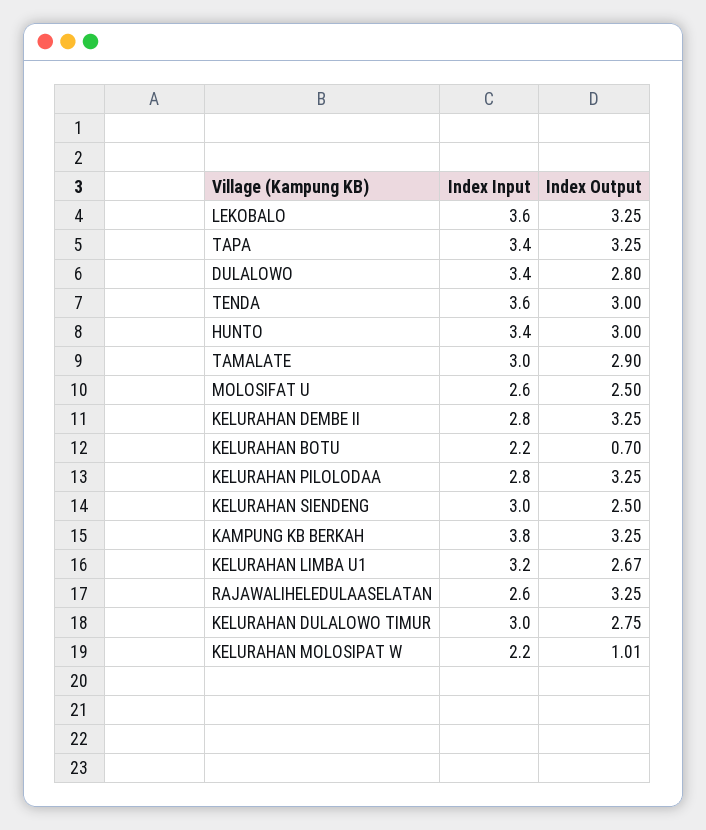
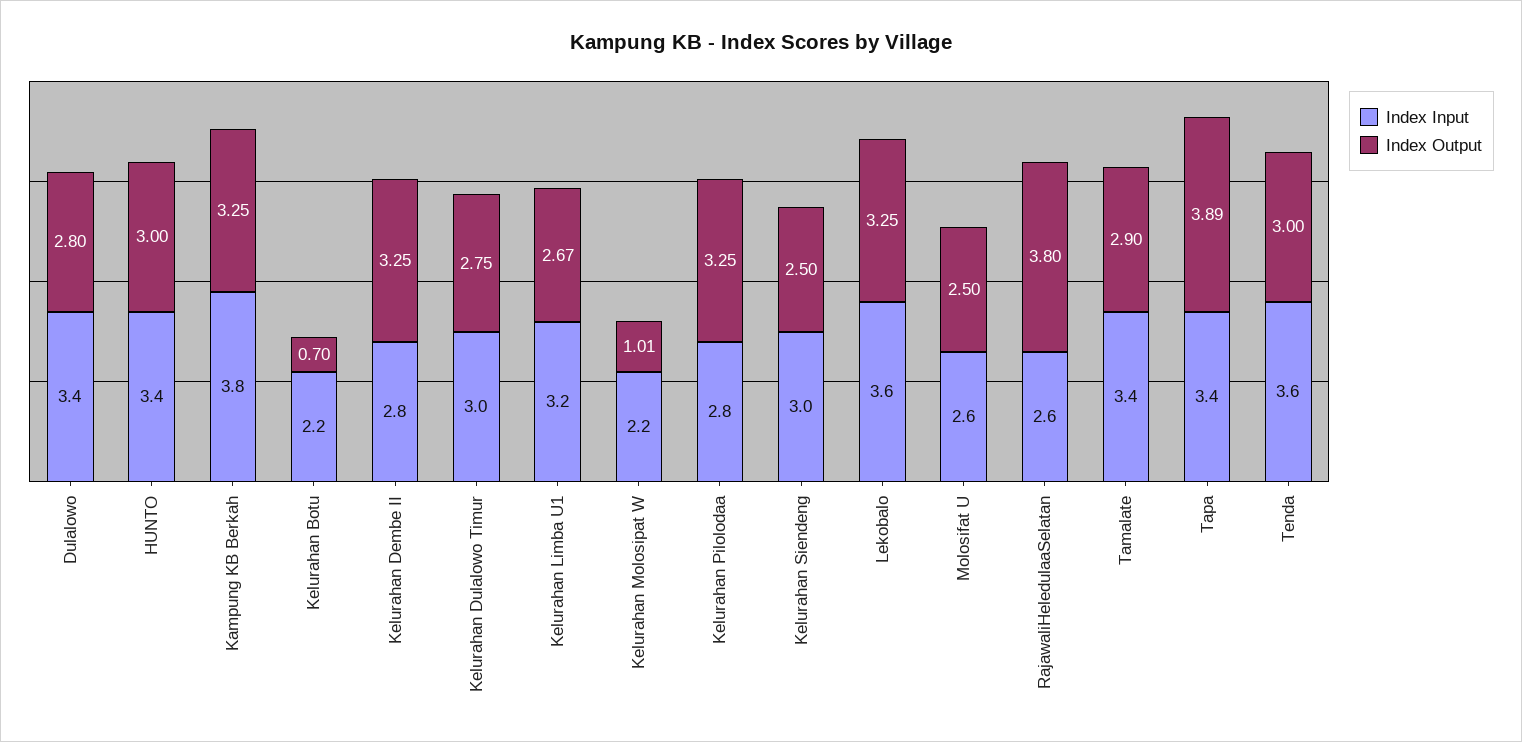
Index Output, TAPA: 3.25 -> 3.89
Index Input, TAMALATE: 3 -> 3.4
Index Output, RAJAWALIHELEDULAASELATAN: 3.25 -> 3.8

